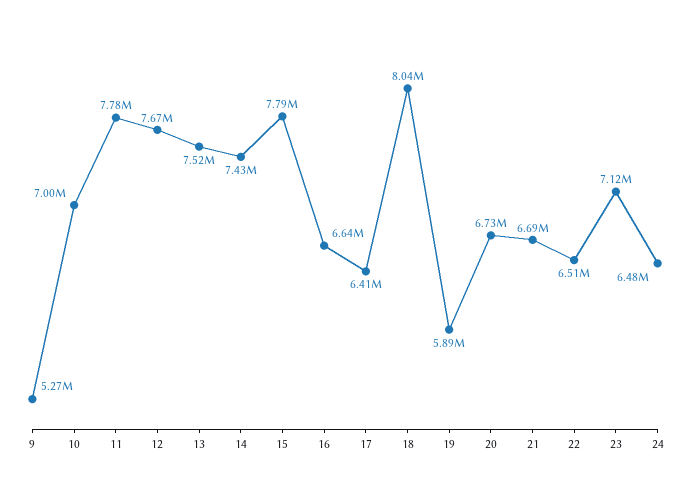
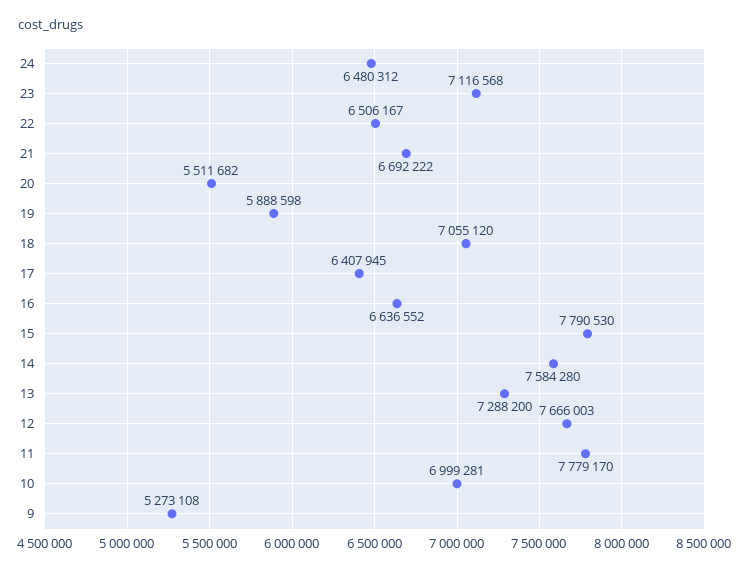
13: 7520000 -> 7288200
14: 7430000 -> 7584280
18: 8040000 -> 7055120
20: 6730000 -> 5511682

